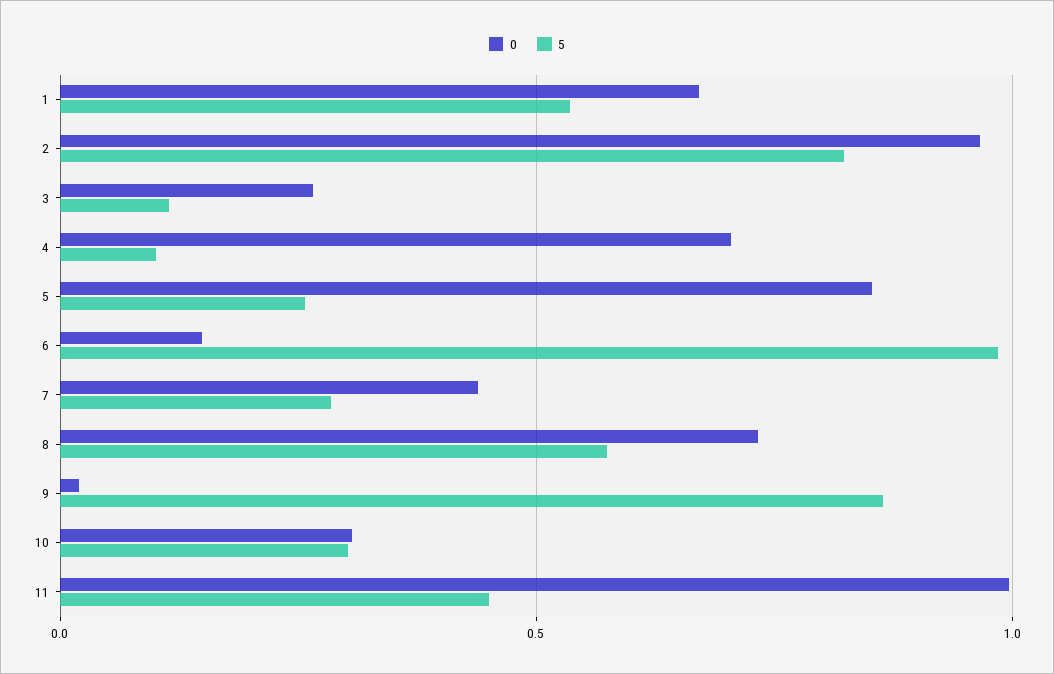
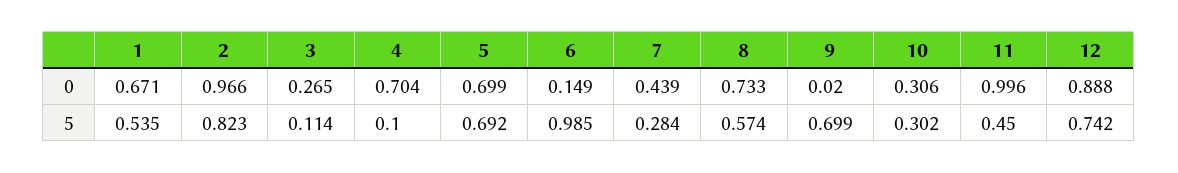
0, 5: 0.85 -> 0.699
5, 5: 0.25 -> 0.692
5, 9: 0.85 -> 0.699
0, 12: none -> 0.888
5, 12: none -> 0.742

